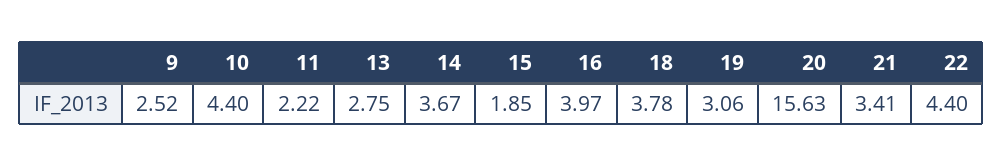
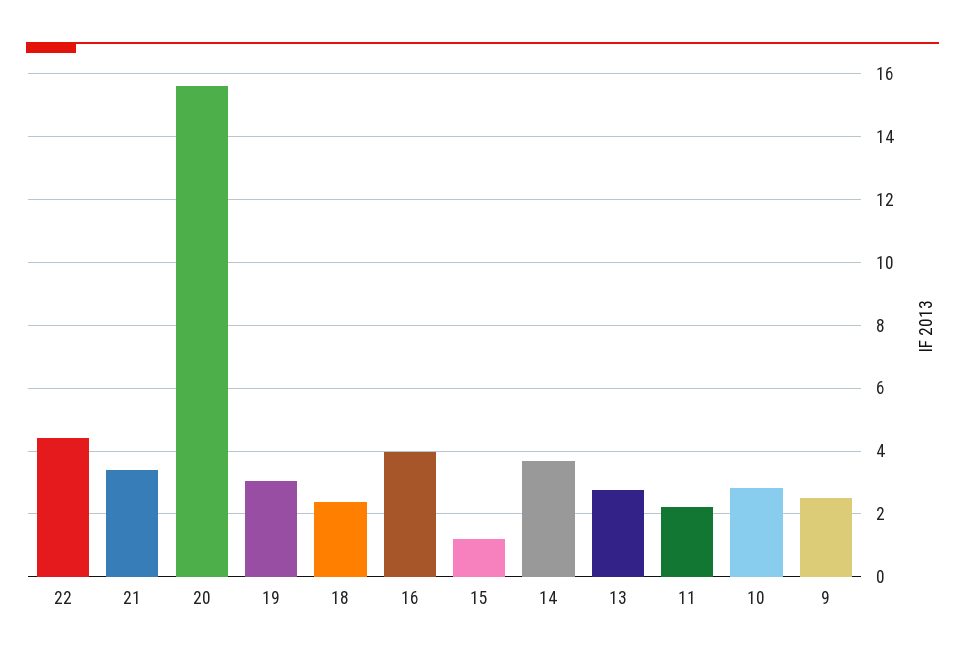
10: 4.4 -> 2.8
15: 1.85 -> 1.2
18: 3.78 -> 2.4

